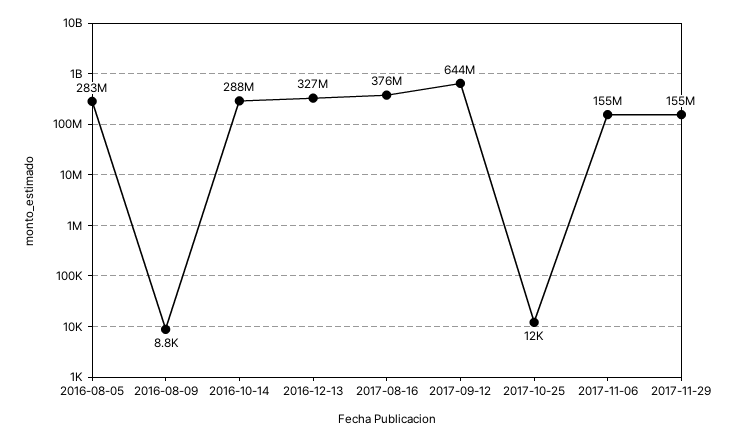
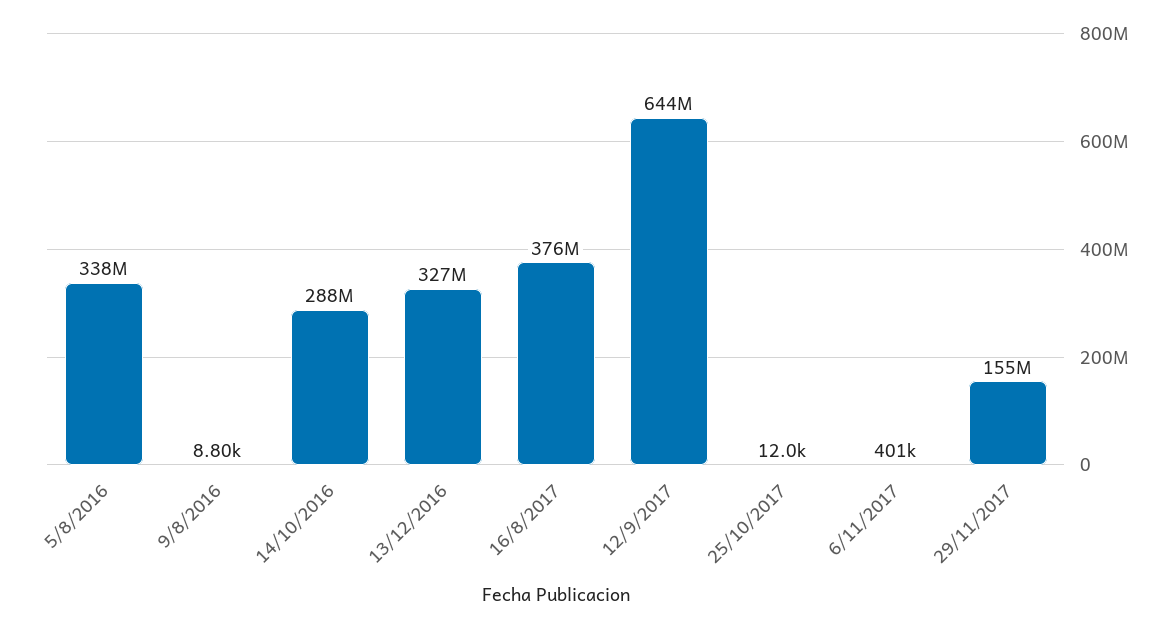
2016-08-05: 283000000 -> 338000000
2017-11-06: 155000000 -> 401000

